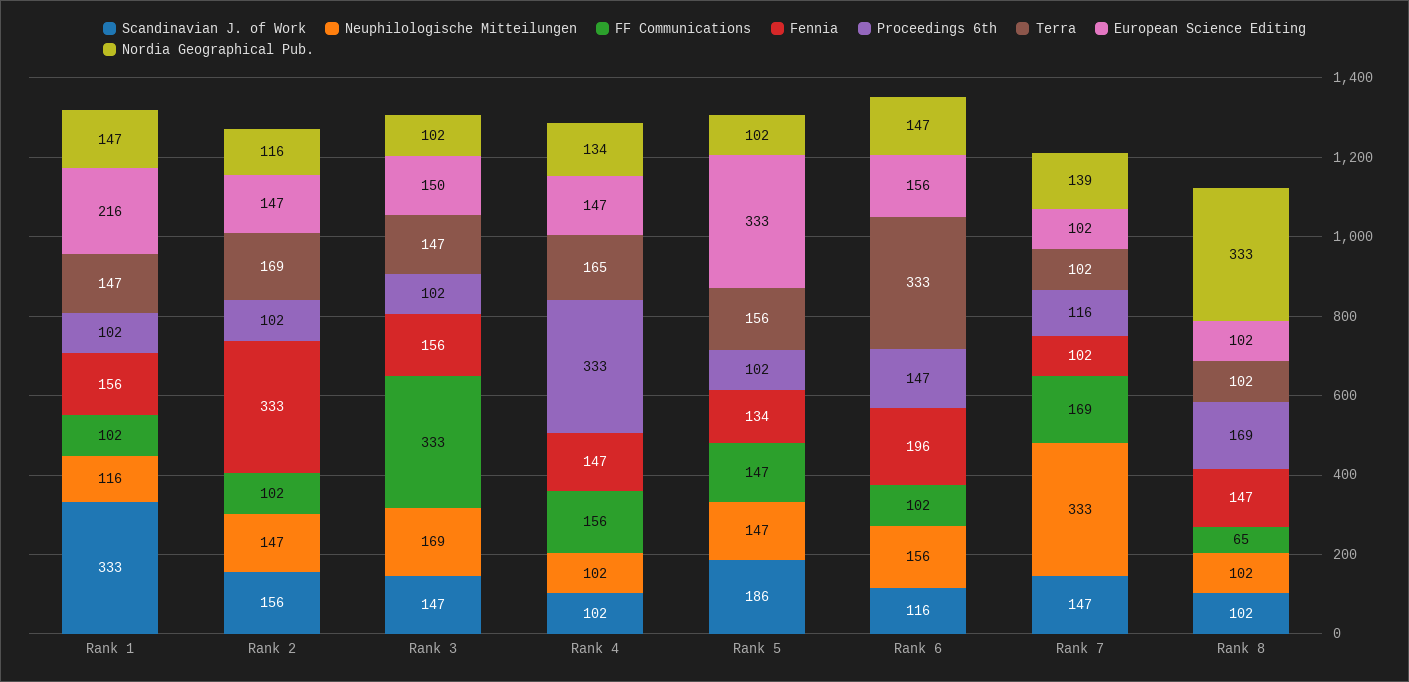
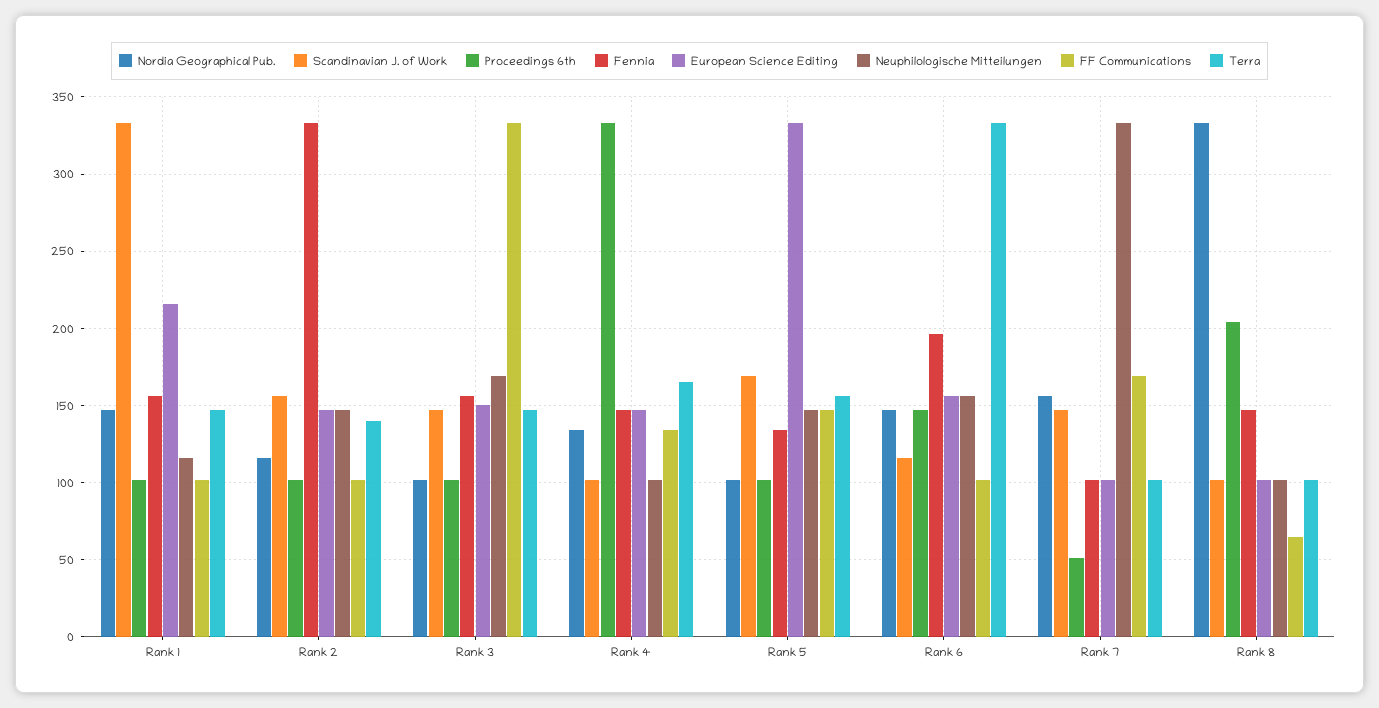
Terra, Rank 2: 169 -> 140
FF Communications, Rank 4: 156 -> 135
Scandinavian J. of Work, Rank 5: 186 -> 170
Proceedings 6th, Rank 7: 116 -> 50
Nordia Geographical Pub., Rank 7: 139 -> 155
Proceedings 6th, Rank 8: 169 -> 205

